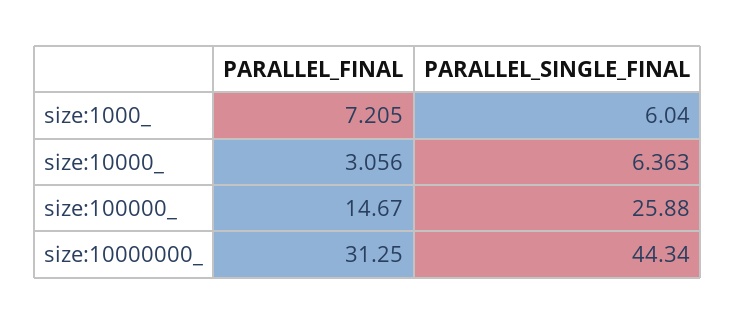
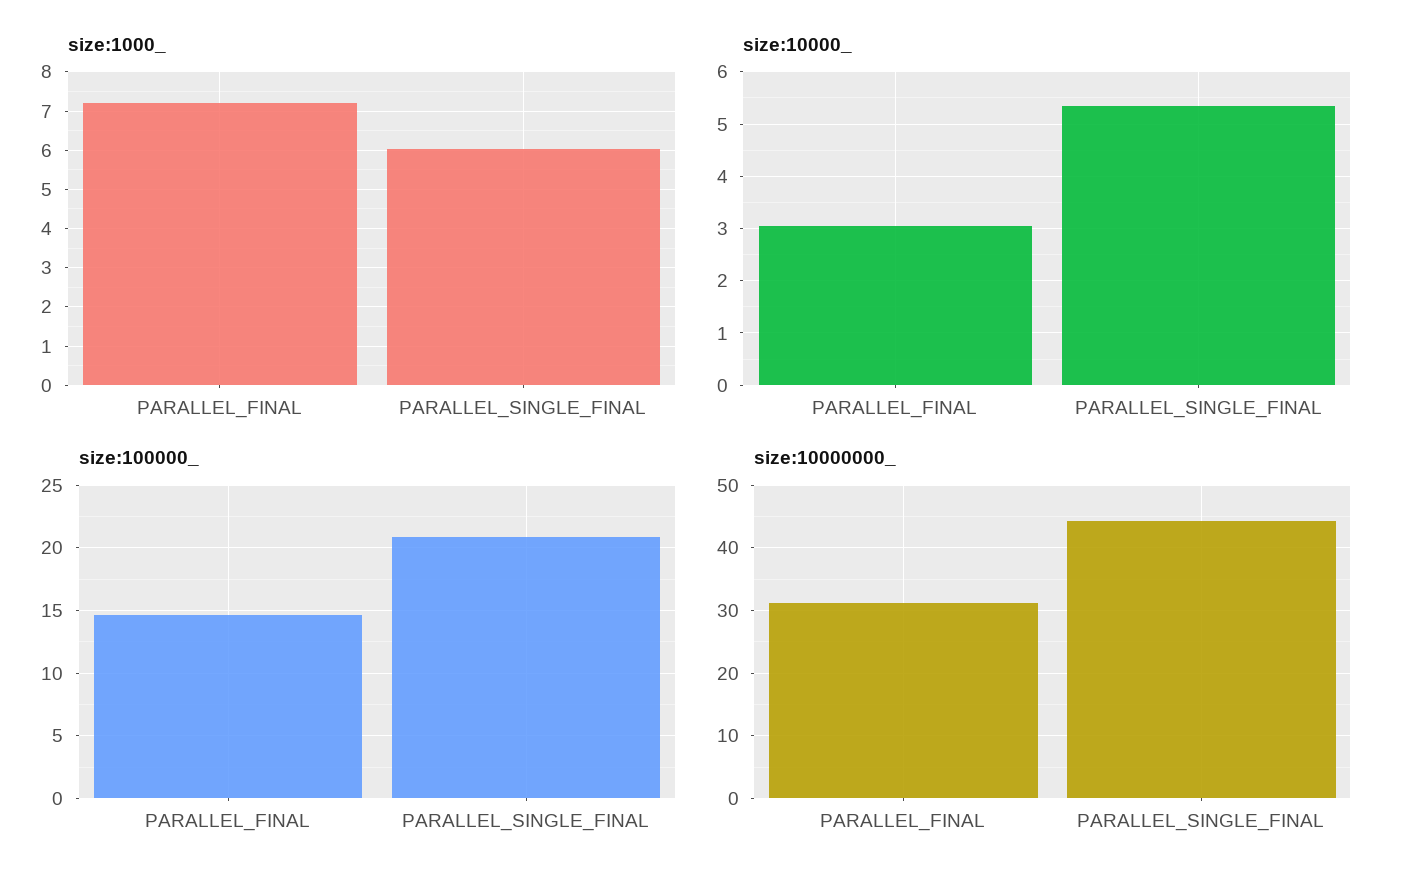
size:10000_, PARALLEL_SINGLE_FINAL: 6.363 -> 5.4
size:100000_, PARALLEL_SINGLE_FINAL: 25.88 -> 21

